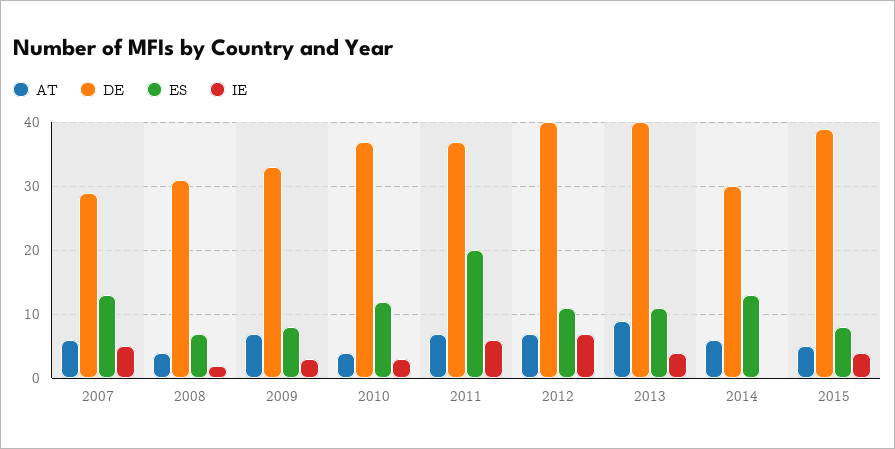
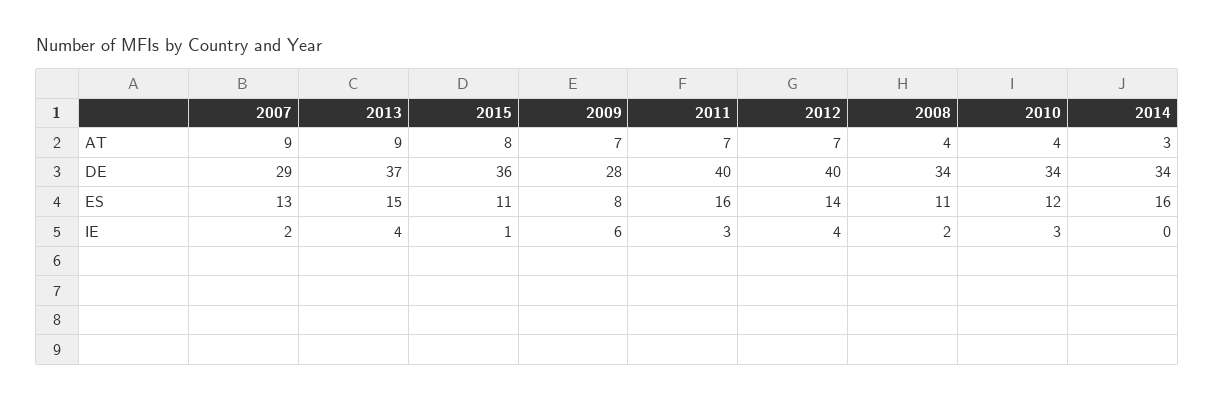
AT, 2007: 6 -> 9
IE, 2007: 5 -> 2
DE, 2008: 31 -> 34
ES, 2008: 7 -> 11
DE, 2009: 33 -> 28
IE, 2009: 3 -> 6
DE, 2010: 37 -> 34
DE, 2011: 37 -> 40
ES, 2011: 20 -> 16
IE, 2011: 6 -> 3
ES, 2012: 11 -> 14
IE, 2012: 7 -> 4
DE, 2013: 40 -> 37
ES, 2013: 11 -> 15
AT, 2014: 6 -> 3
DE, 2014: 30 -> 34
ES, 2014: 13 -> 16
AT, 2015: 5 -> 8
DE, 2015: 39 -> 36
ES, 2015: 8 -> 11
IE, 2015: 4 -> 1

